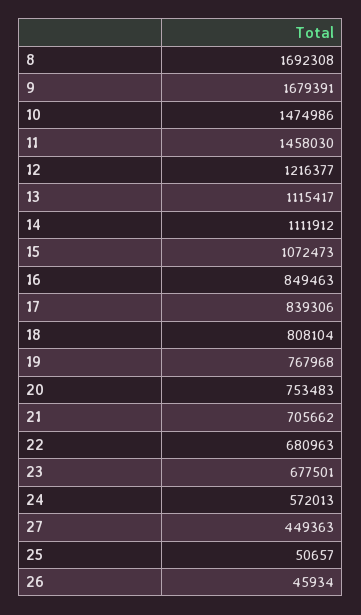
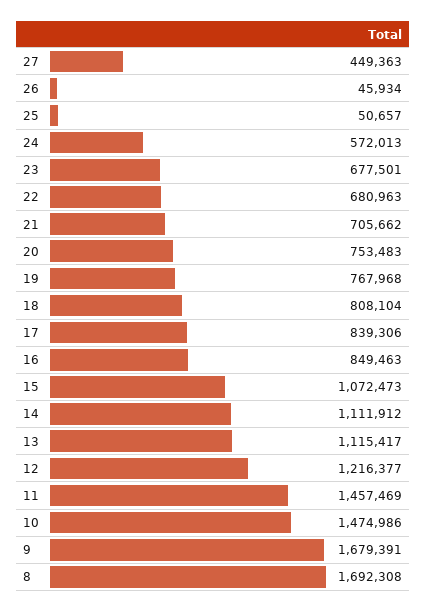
11: 1458030 -> 1457469

